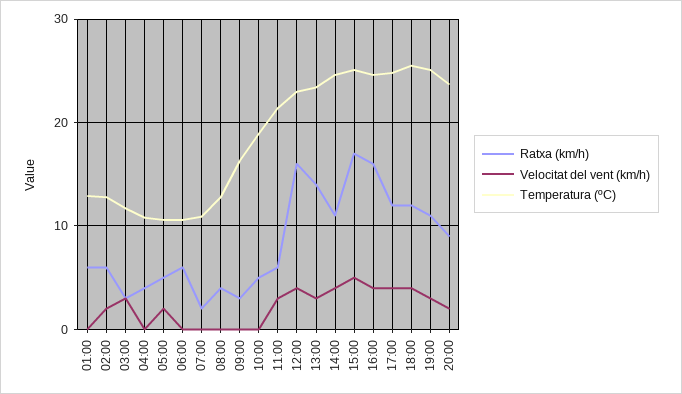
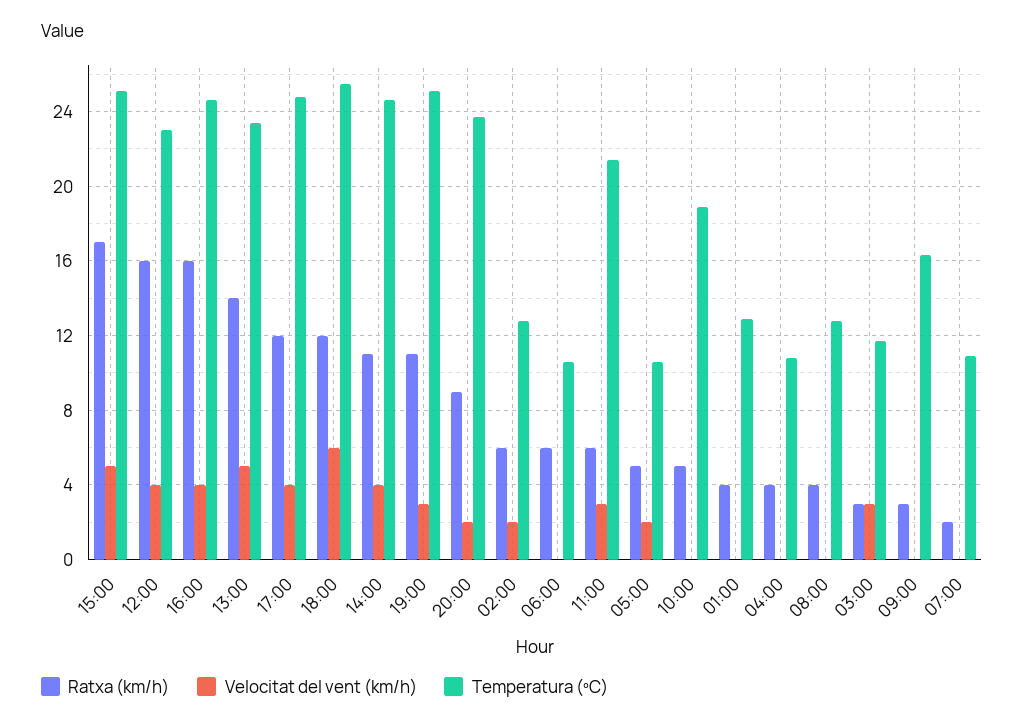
Ratxa (km/h), 01:00: 6 -> 4
Velocitat del vent (km/h), 13:00: 3 -> 5
Velocitat del vent (km/h), 18:00: 4 -> 6

